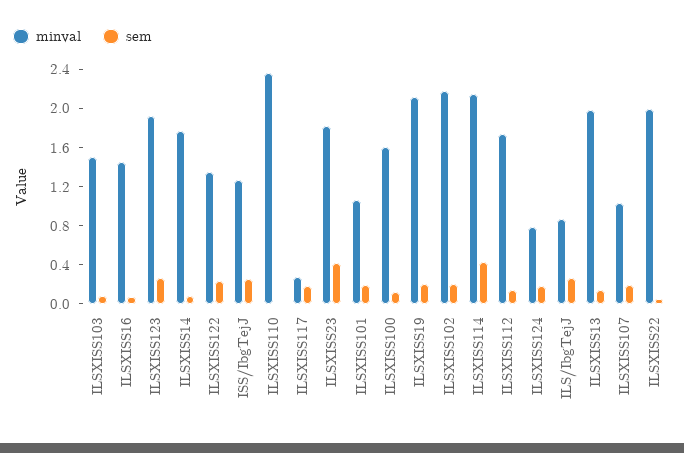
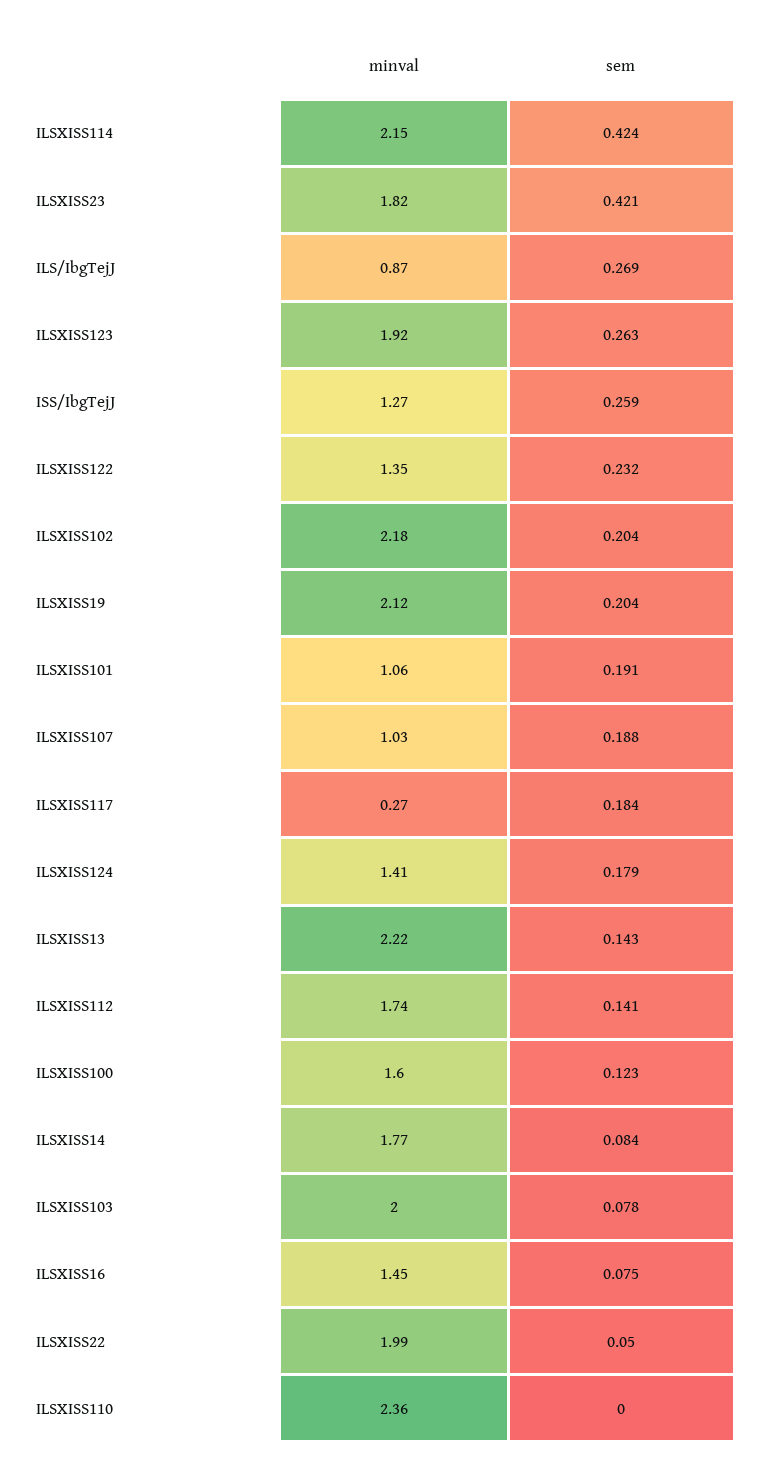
minval, ILSXISS103: 1.5 -> 2
minval, ILSXISS124: 0.8 -> 1.41
minval, ILSXISS13: 2 -> 2.22

